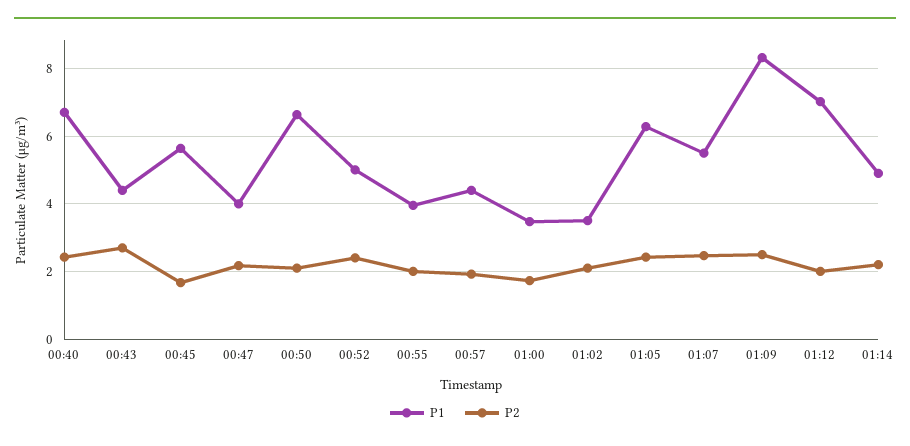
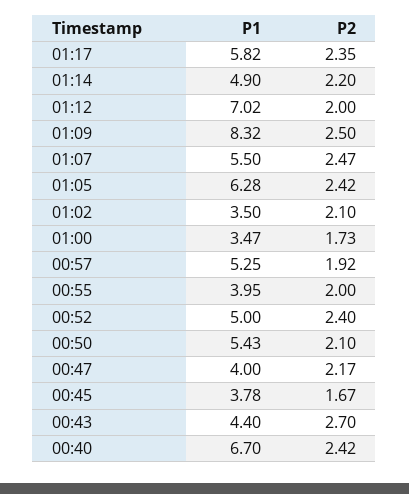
P1, 00:45: 5.6 -> 3.78
P1, 00:50: 6.6 -> 5.43
P1, 00:57: 4.4 -> 5.25
P1, 01:17: none -> 5.82
P2, 01:17: none -> 2.35

